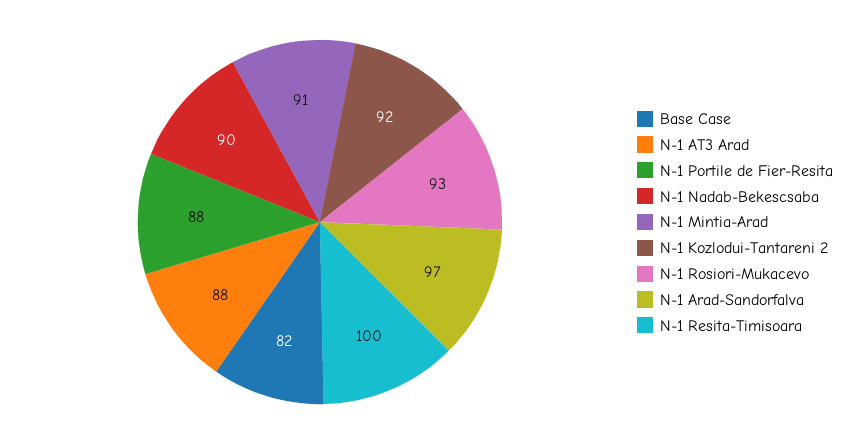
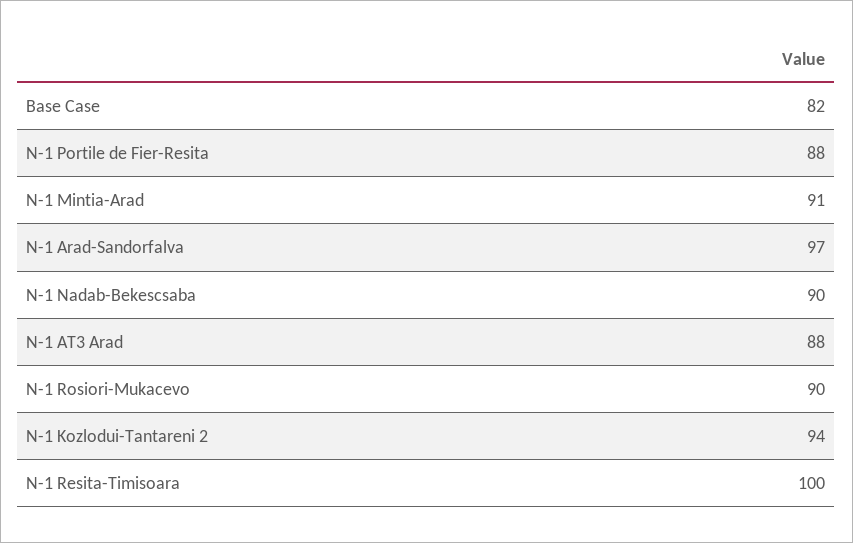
N-1 Kozlodui-Tantareni 2: 92 -> 94
N-1 Rosiori-Mukacevo: 93 -> 90

